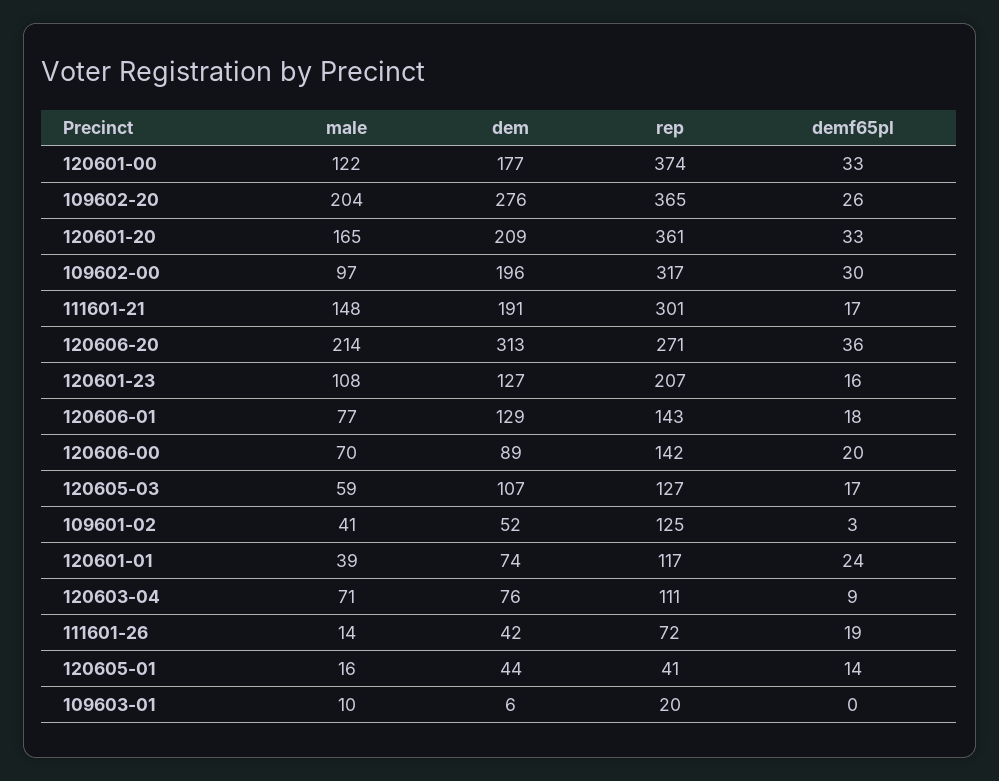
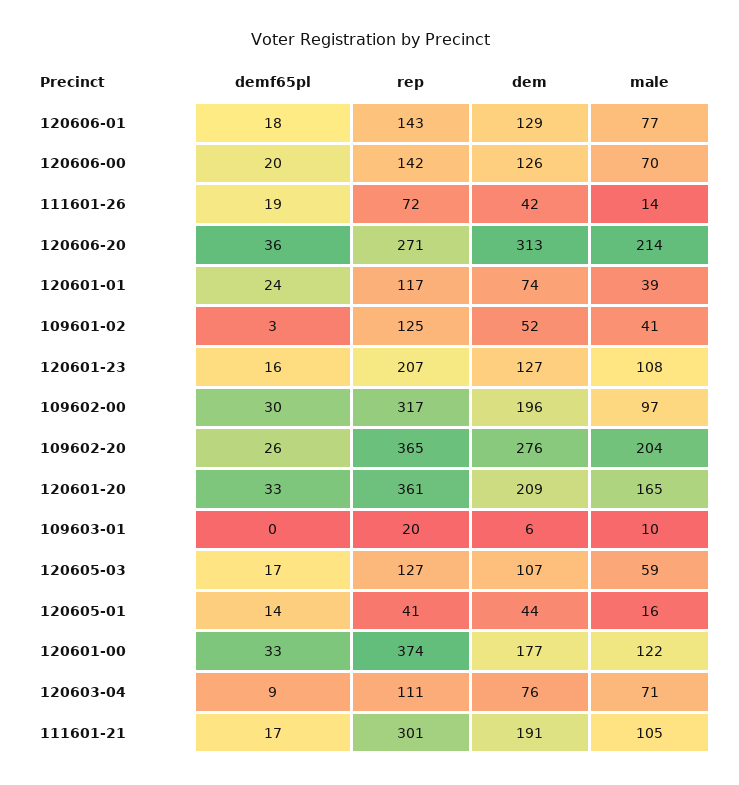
male, 111601-21: 148 -> 105
dem, 120606-00: 89 -> 126

